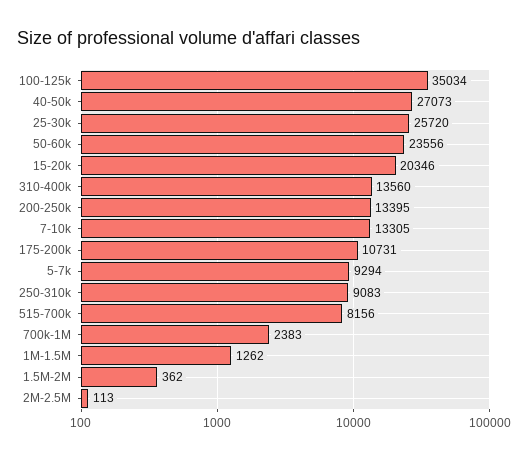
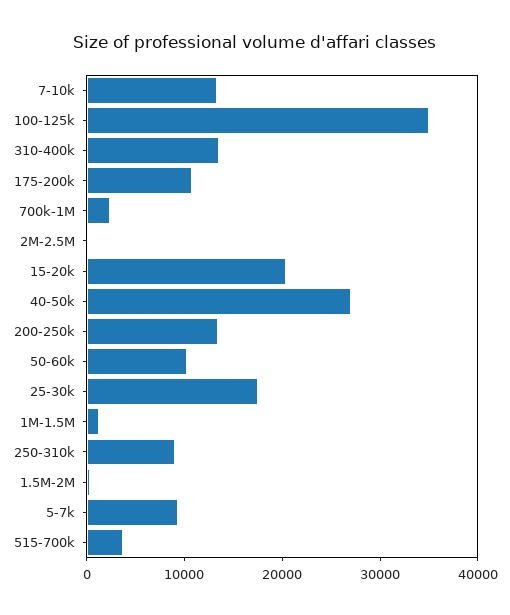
25-30k: 25720 -> 18000
50-60k: 23556 -> 10000
515-700k: 8156 -> 4000

